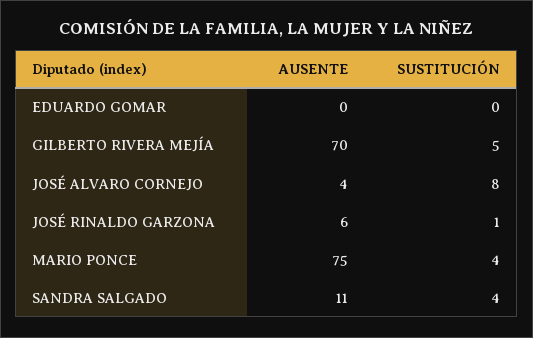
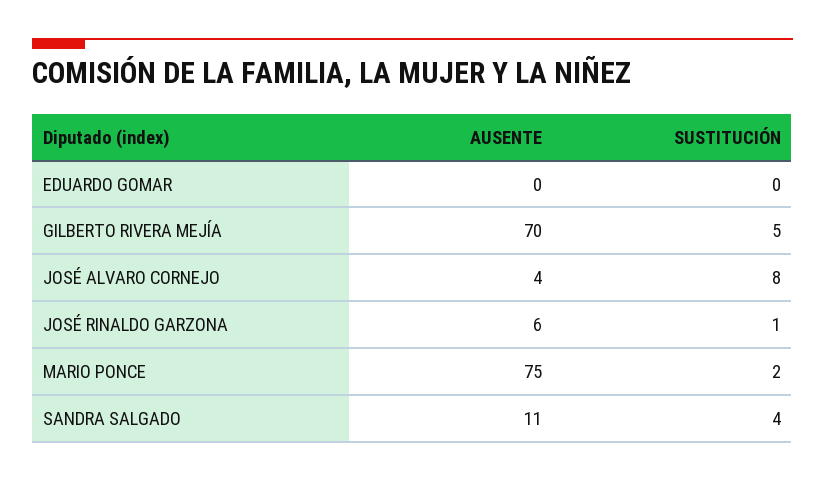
SUSTITUCIÓN, MARIO PONCE: 4 -> 2

